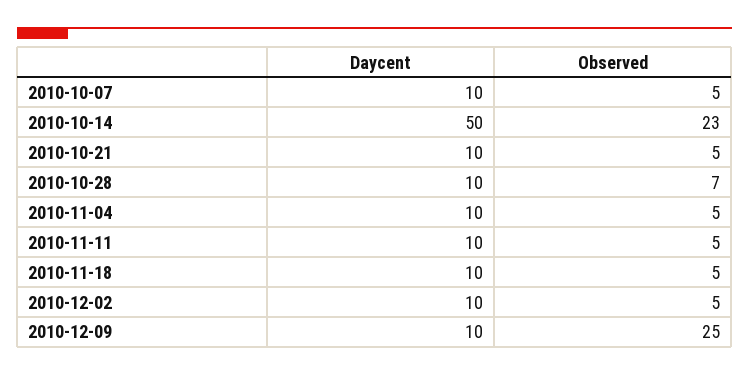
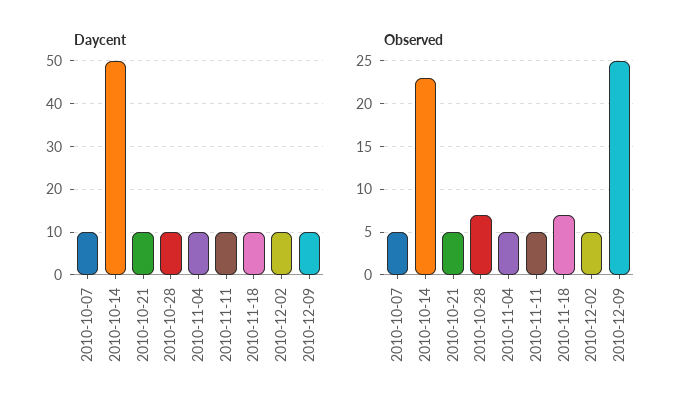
Observed, 2010-11-18: 5 -> 7

